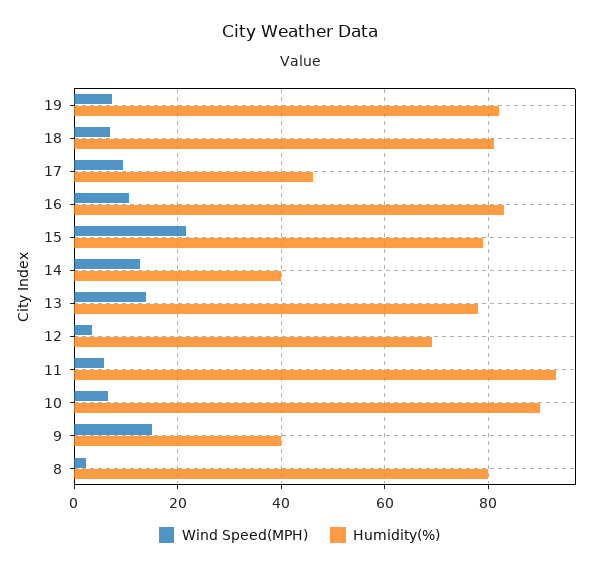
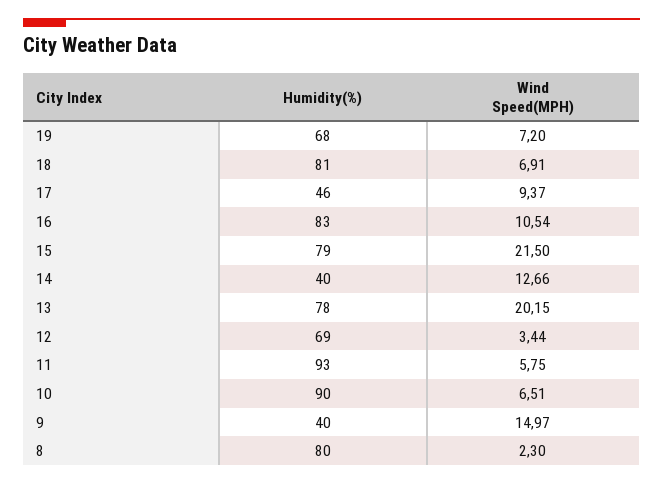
Humidity(%), 19: 82 -> 68
Wind Speed(MPH), 13: 14 -> 20.15

